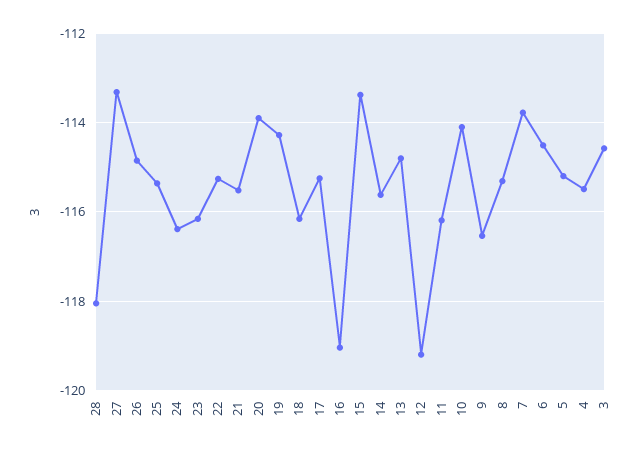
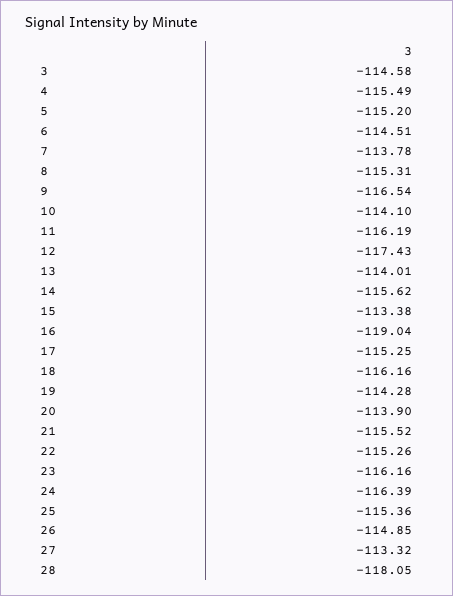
13: -114.8 -> -114.01
12: -119.2 -> -117.43

